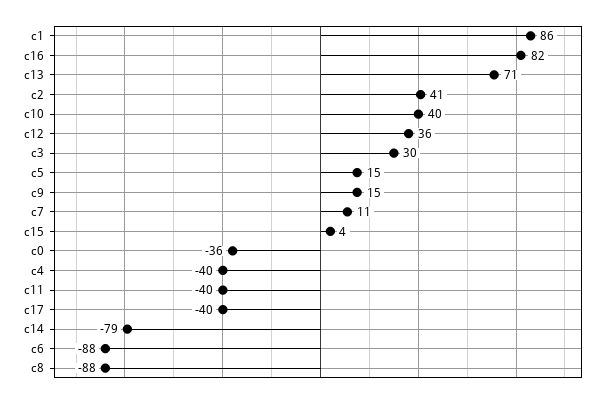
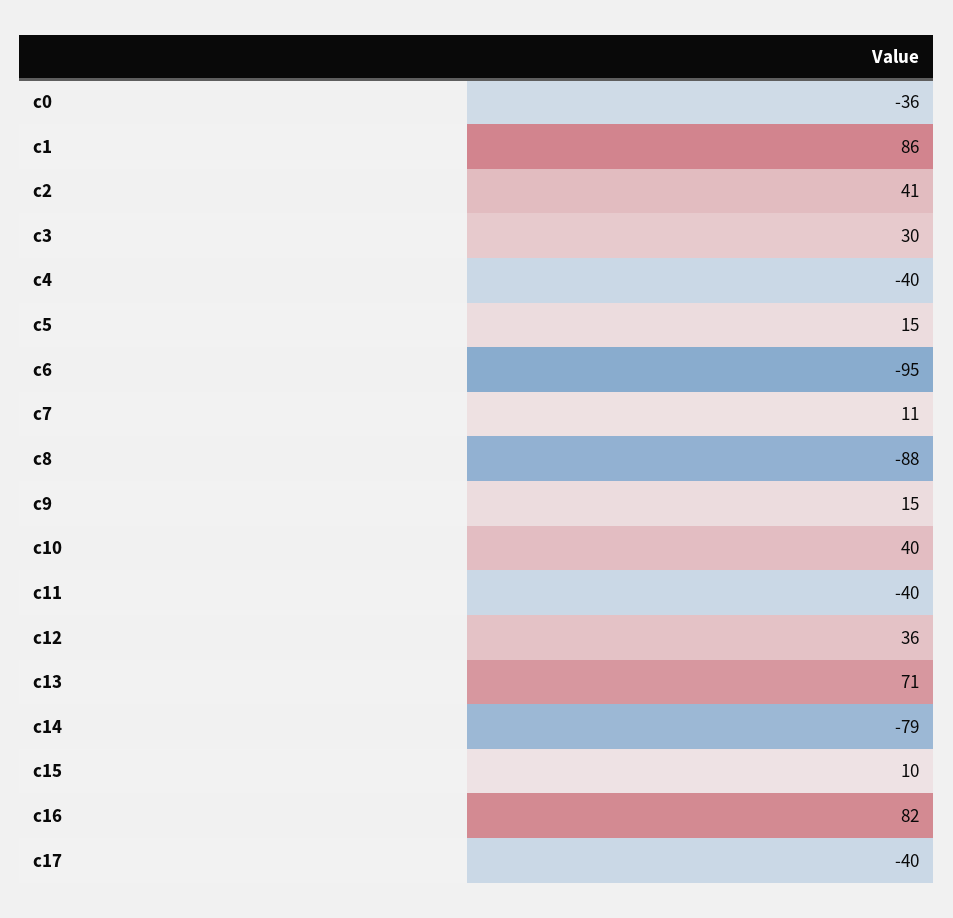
c15: 4 -> 10
c6: -88 -> -95

